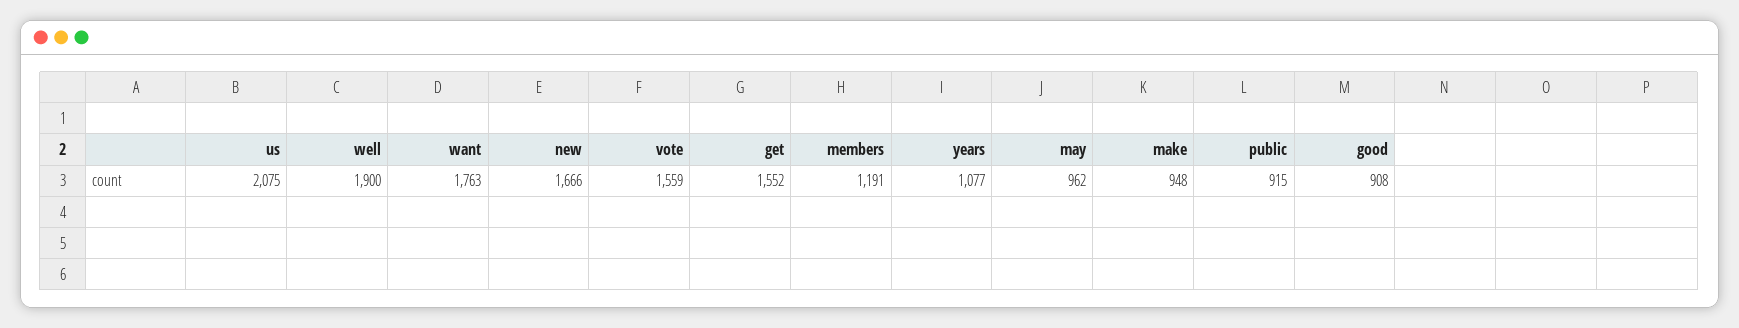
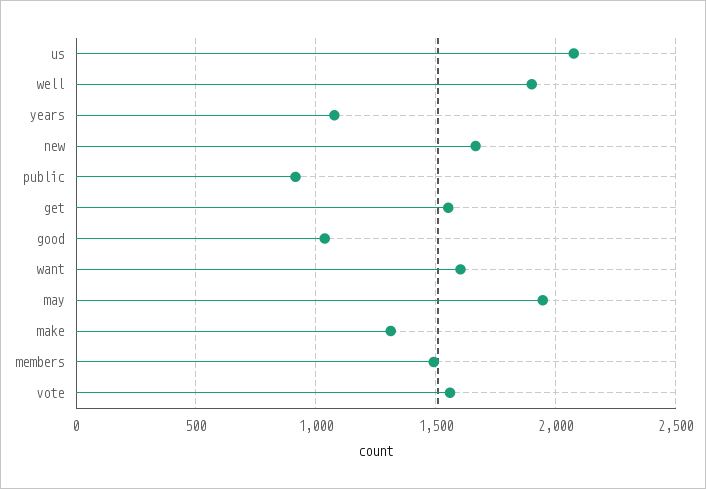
want: 1763 -> 1600
members: 1191 -> 1500
may: 962 -> 1950
make: 948 -> 1300
good: 908 -> 1050

